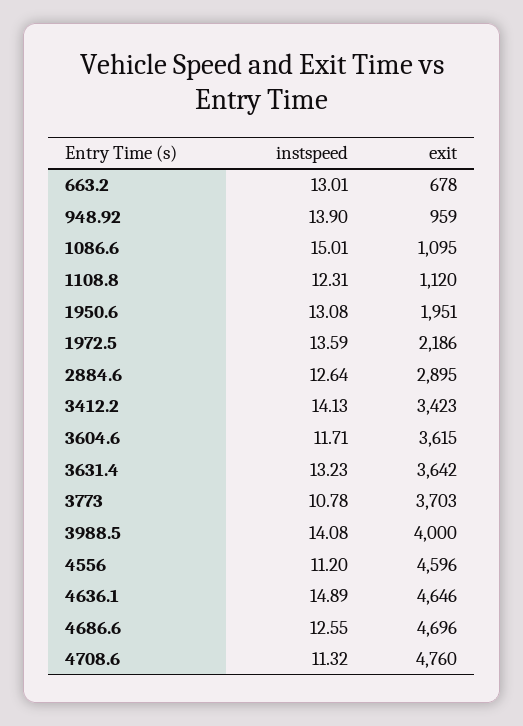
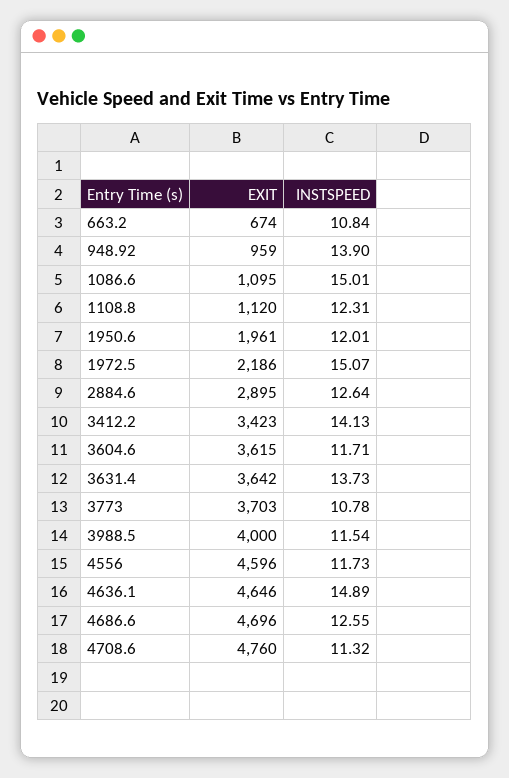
instspeed, 663.2: 13.01 -> 10.84
exit, 663.2: 678 -> 674
instspeed, 1950.6: 13.08 -> 12.01
exit, 1950.6: 1951 -> 1961
instspeed, 1972.5: 13.59 -> 15.07
instspeed, 3631.4: 13.23 -> 13.73
instspeed, 3988.5: 14.08 -> 11.54
instspeed, 4556: 11.2 -> 11.73

